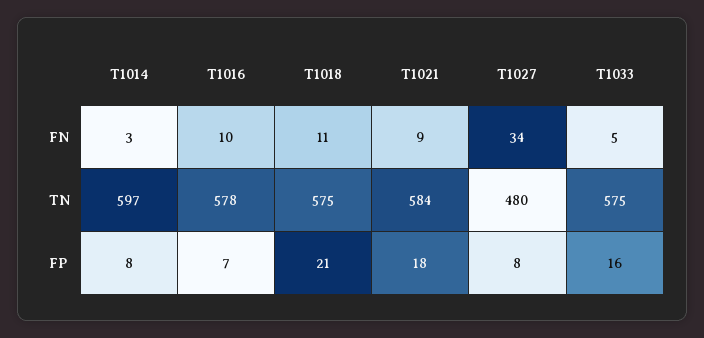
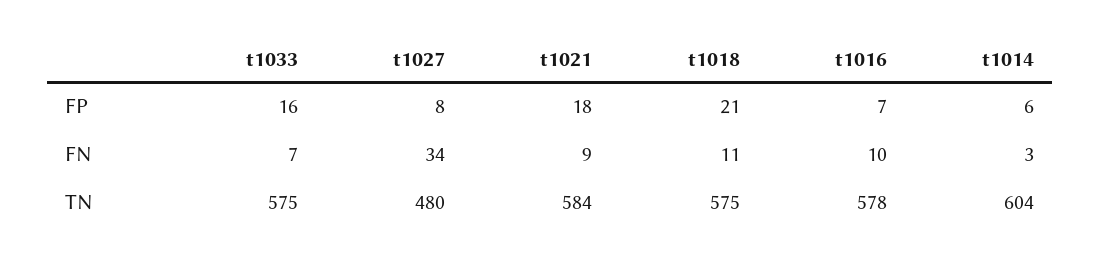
T1033, FN: 5 -> 7
T1014, TN: 597 -> 604
T1014, FP: 8 -> 6

